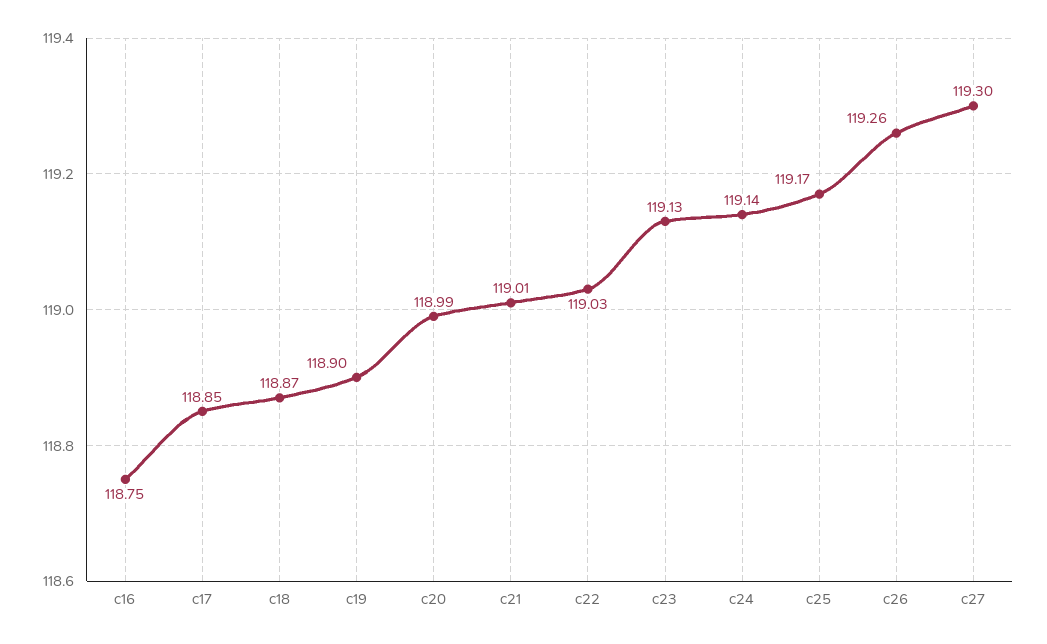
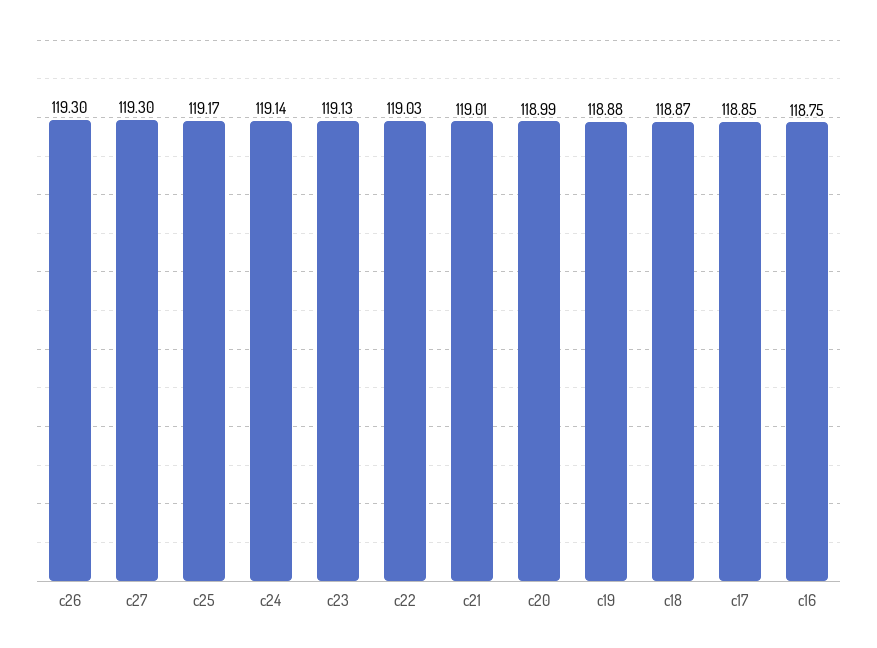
c19: 118.9 -> 118.88
c26: 119.26 -> 119.3

